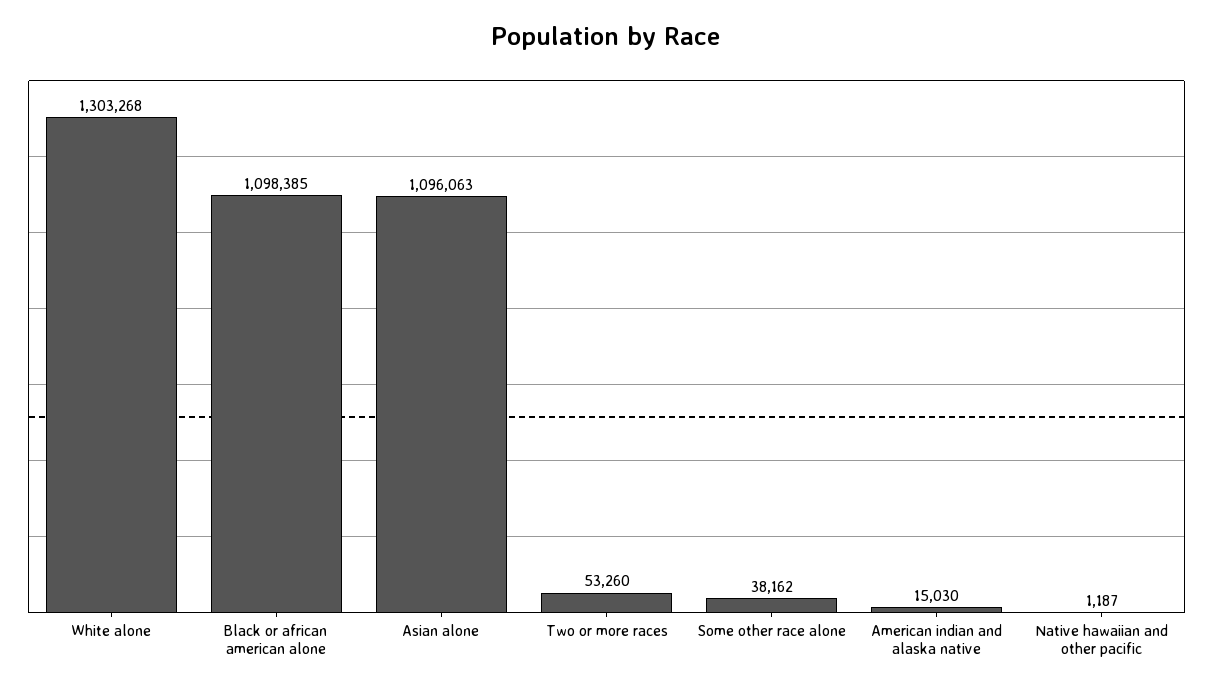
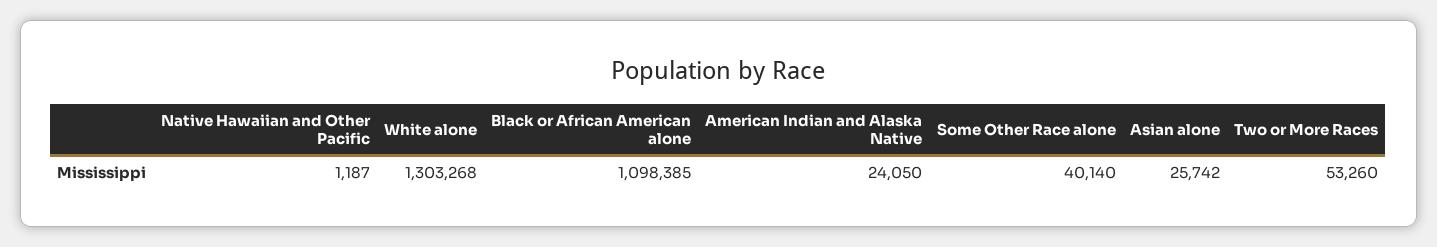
Asian alone: 1096063 -> 25742
Some other race alone: 38162 -> 40140
American indian and alaska native: 15030 -> 24050

